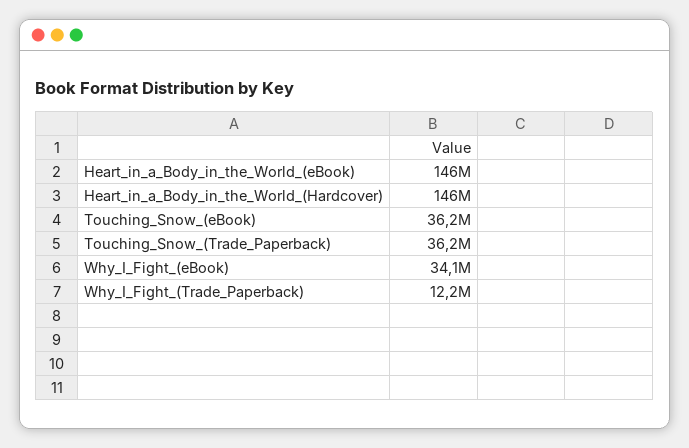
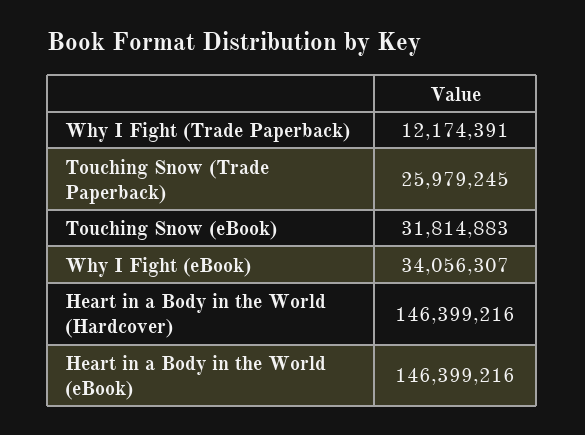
Touching_Snow_(eBook): 36200000 -> 31814883
Touching_Snow_(Trade_Paperback): 36200000 -> 25979245

